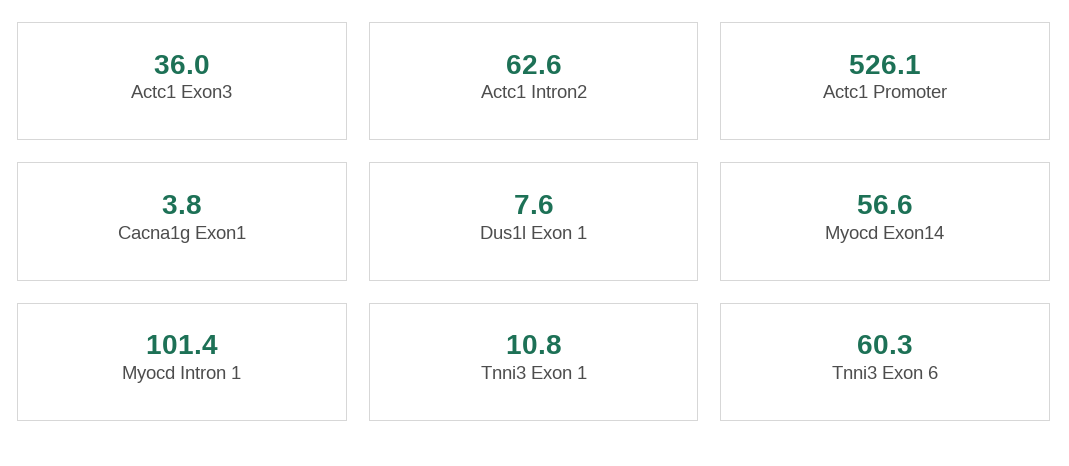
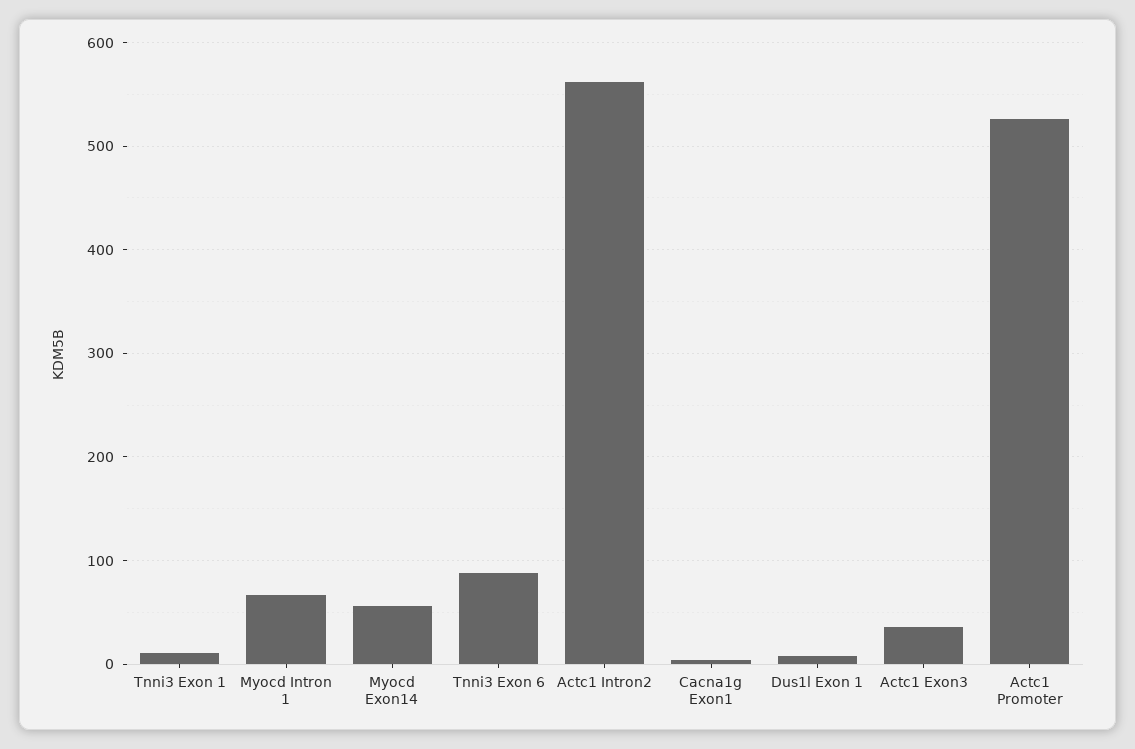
Actc1 Intron2: 62.6 -> 560
Myocd Intron 1: 101.4 -> 70
Tnni3 Exon 6: 60.3 -> 90

